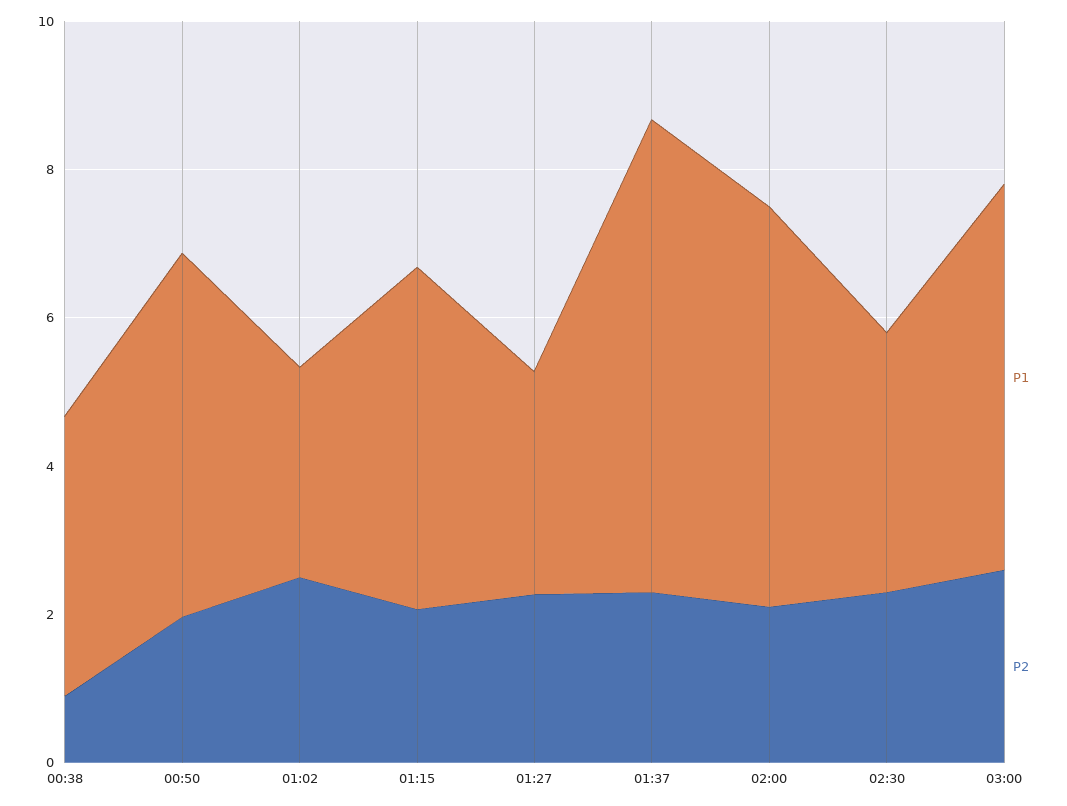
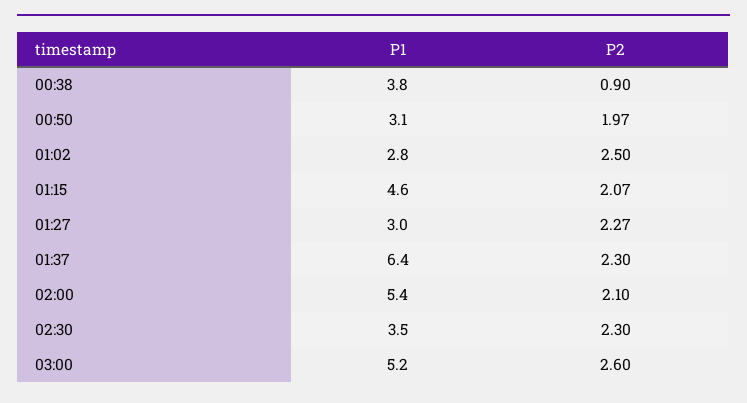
P1, 00:50: 5 -> 3.1

